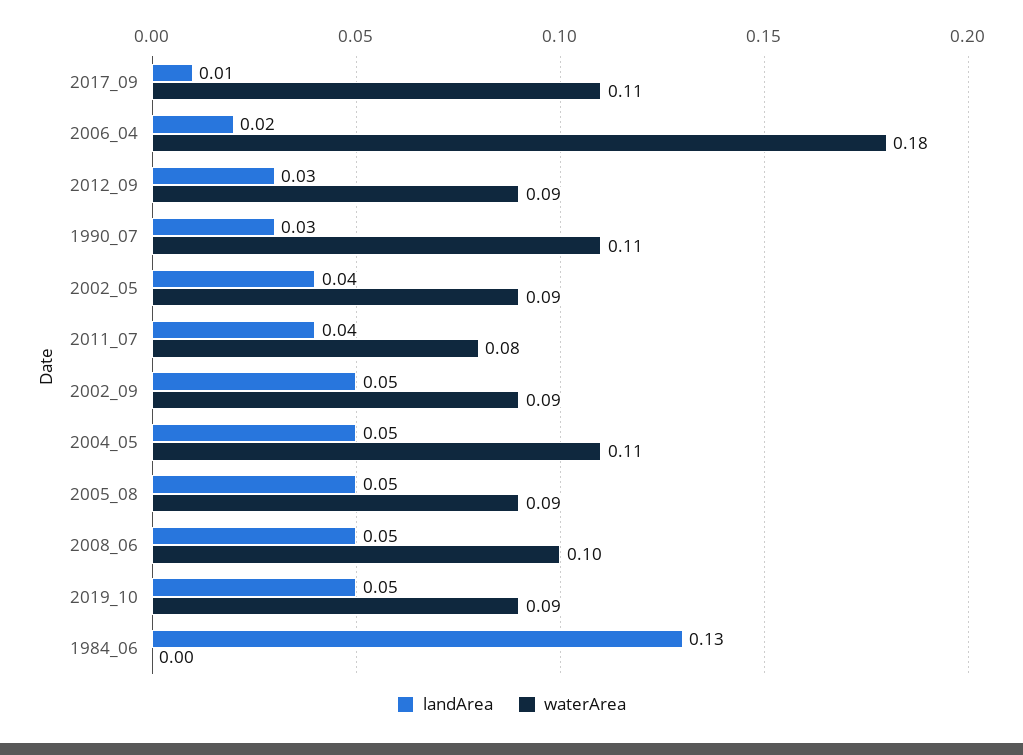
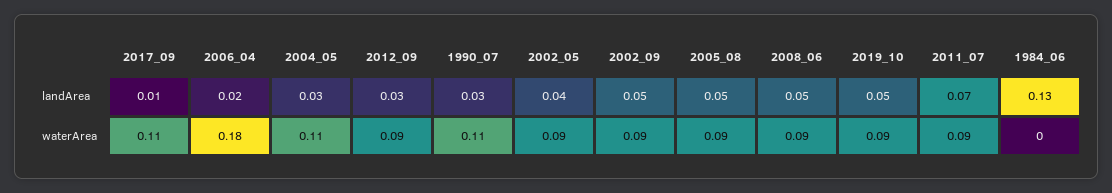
landArea, 2011_07: 0.04 -> 0.07
waterArea, 2011_07: 0.08 -> 0.09
landArea, 2004_05: 0.05 -> 0.03
waterArea, 2008_06: 0.1 -> 0.09

